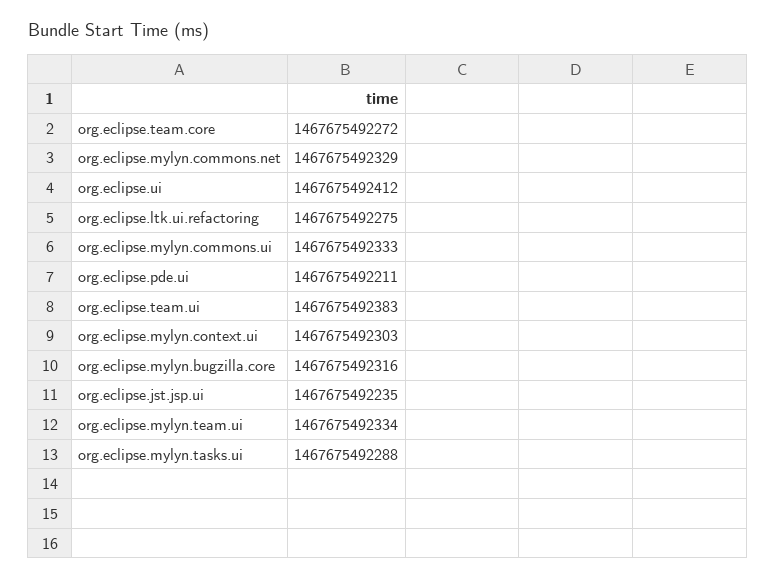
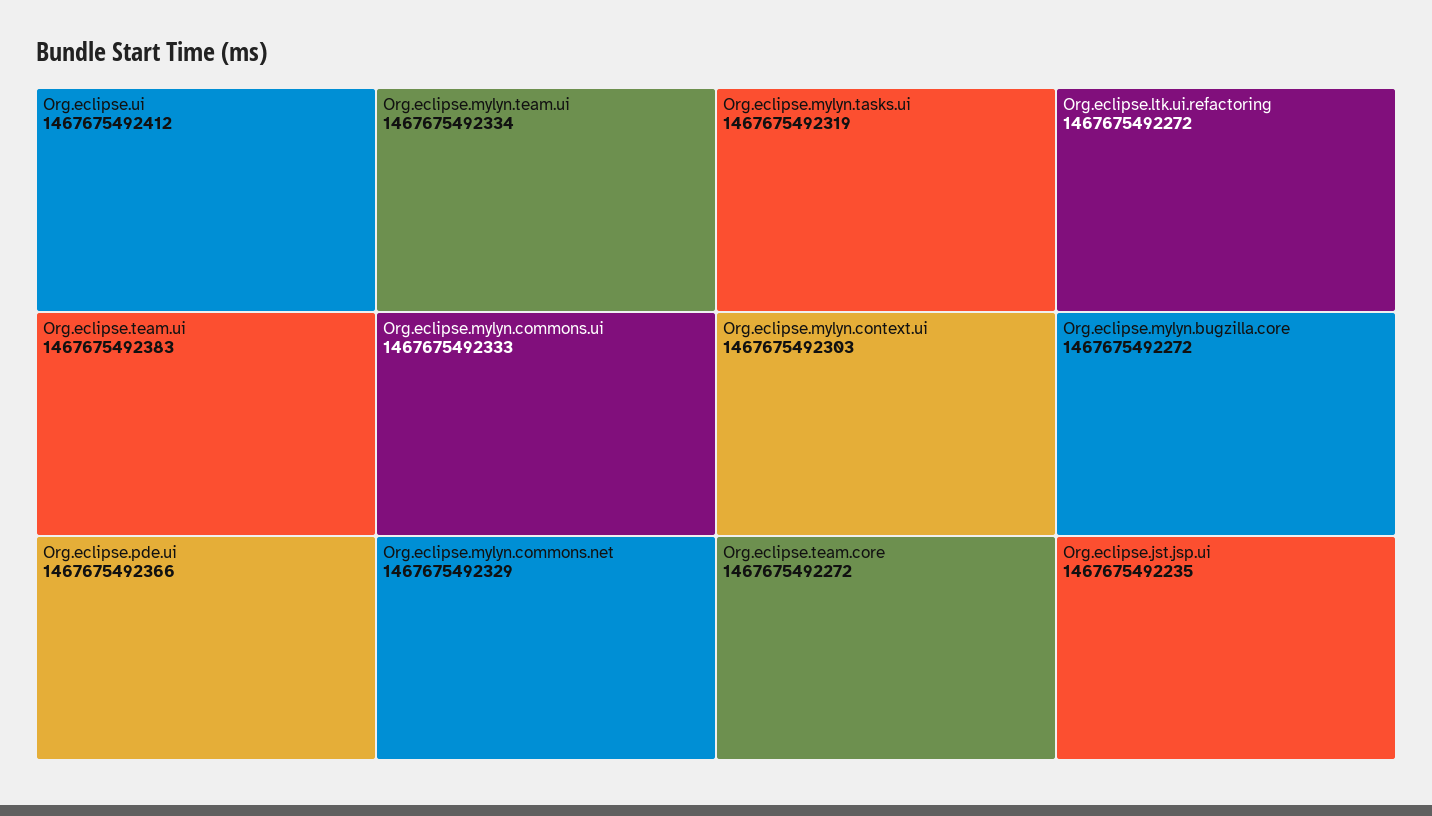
org.eclipse.ltk.ui.refactoring: 1467675492275 -> 1467675492272
org.eclipse.pde.ui: 1467675492211 -> 1467675492366
org.eclipse.mylyn.bugzilla.core: 1467675492316 -> 1467675492272
org.eclipse.mylyn.tasks.ui: 1467675492288 -> 1467675492319

